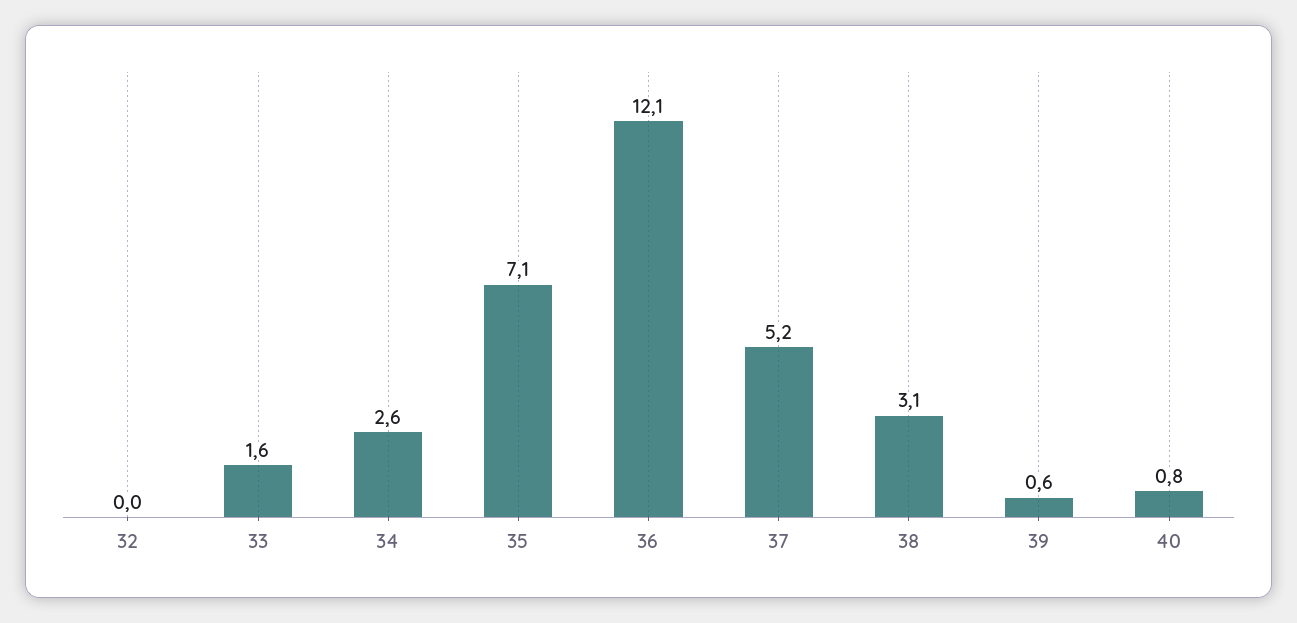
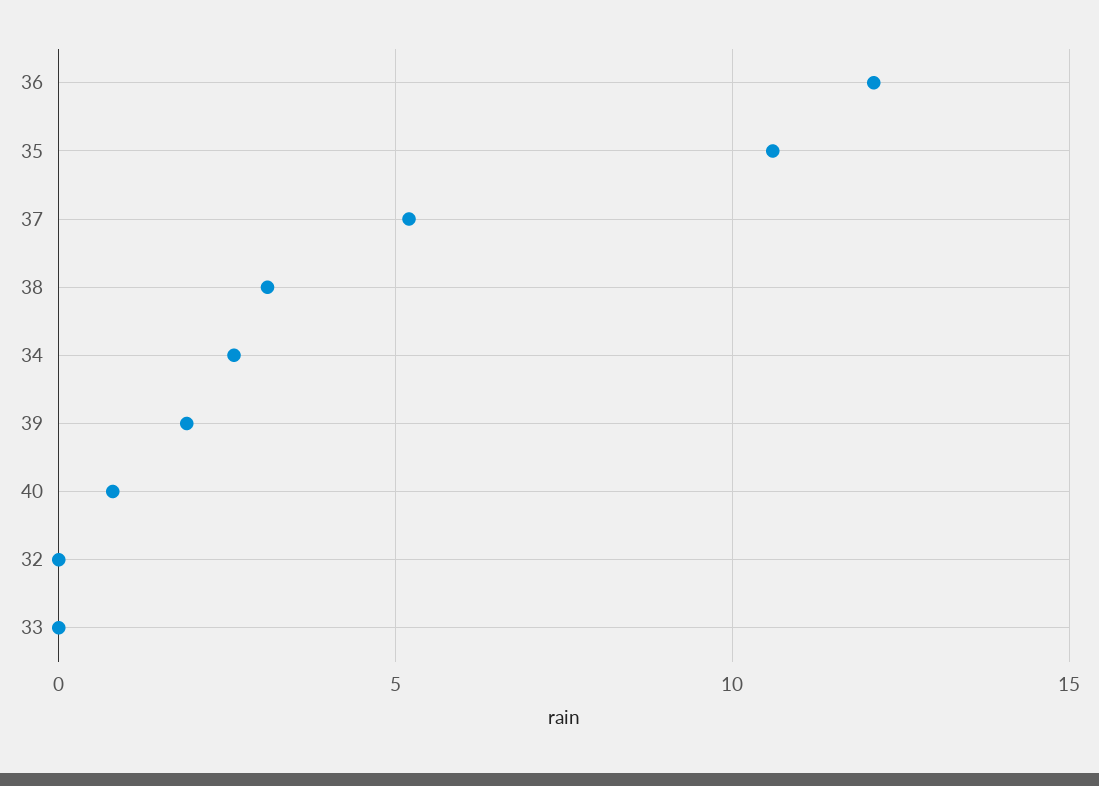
33: 1.6 -> 0
35: 7.1 -> 10.5
39: 0.6 -> 2

